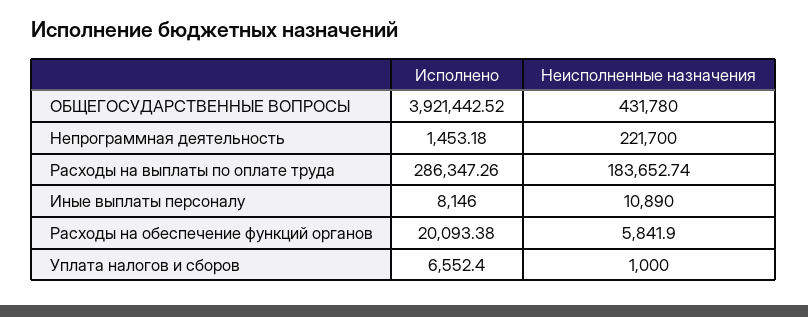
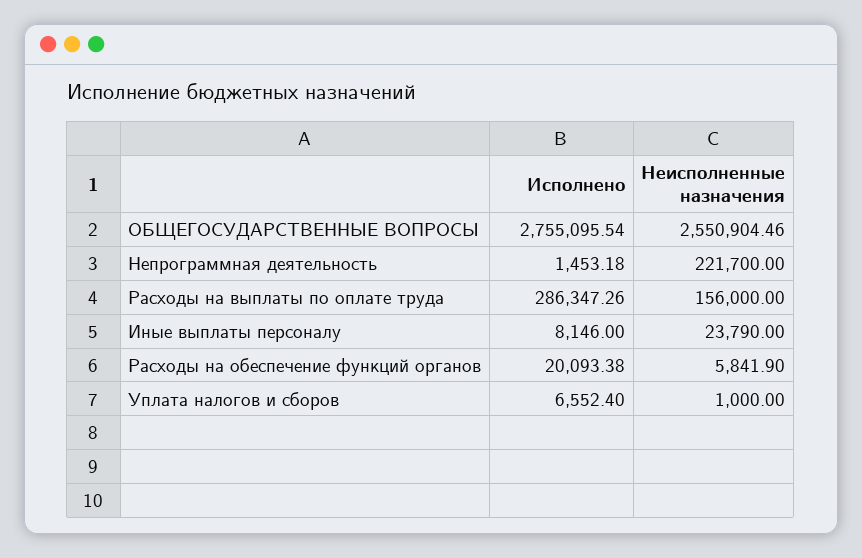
Исполнено, ОБЩЕГОСУДАРСТВЕННЫЕ ВОПРОСЫ: 3921442.52 -> 2755095.54
Неисполненные назначения, ОБЩЕГОСУДАРСТВЕННЫЕ ВОПРОСЫ: 431780 -> 2550904.46
Неисполненные назначения, Расходы на выплаты по оплате труда: 183652.74 -> 156000
Неисполненные назначения, Иные выплаты персоналу: 10890 -> 23790

